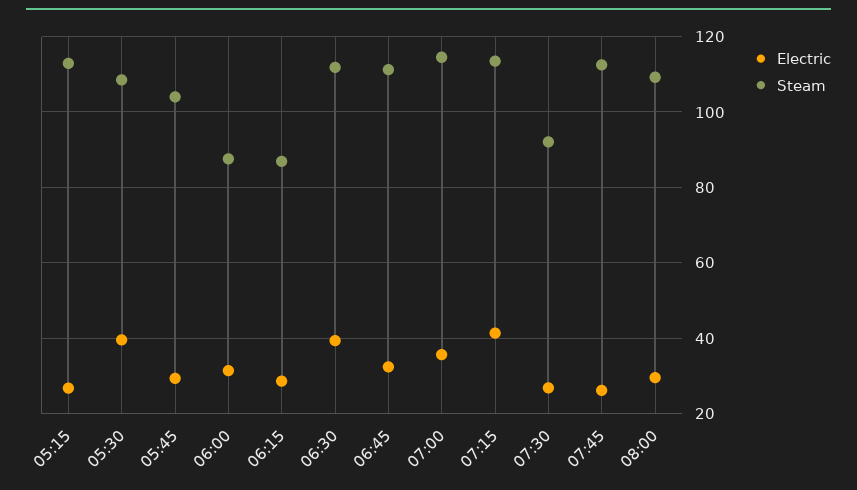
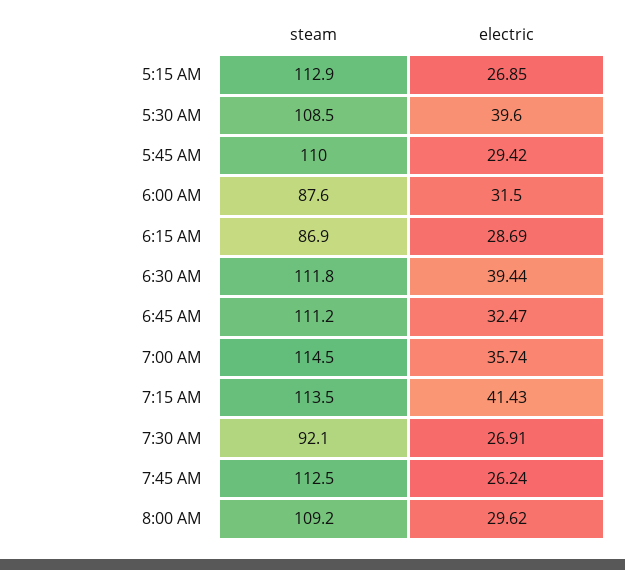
Steam, 05:45: 104 -> 110

